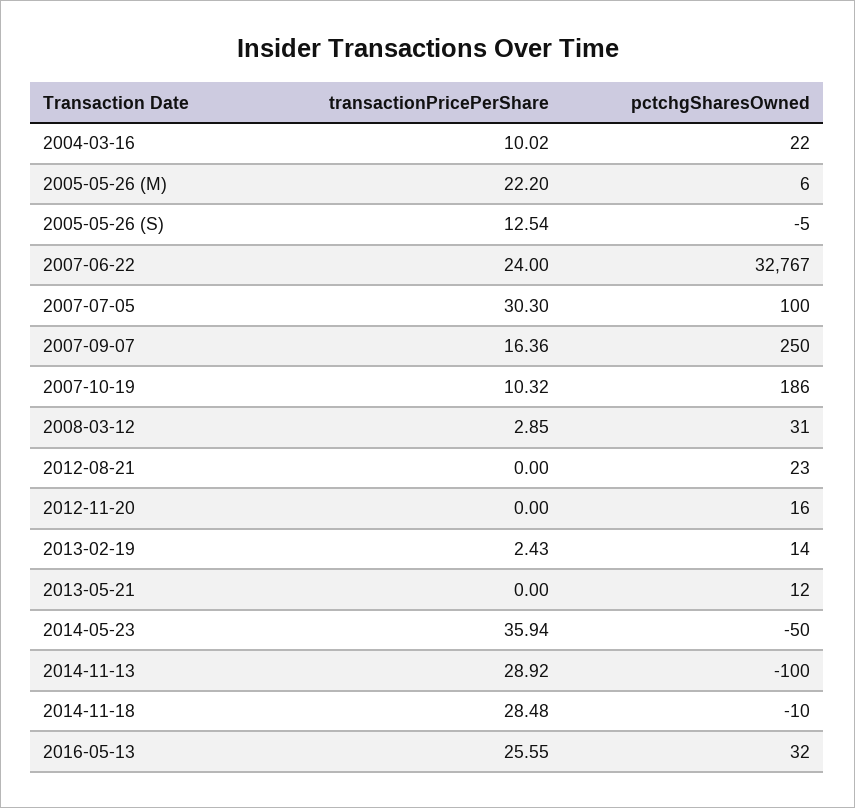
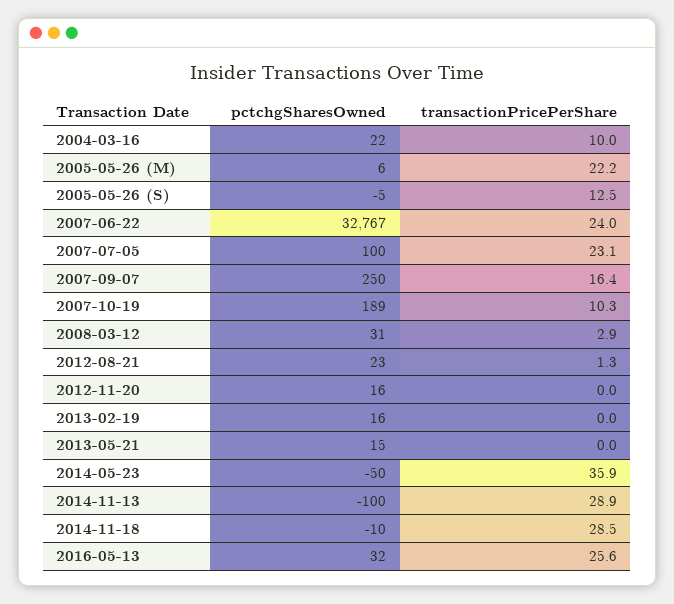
transactionPricePerShare, 2007-07-05: 30.3 -> 23.1
pctchgSharesOwned, 2007-10-19: 186 -> 189
transactionPricePerShare, 2012-08-21: 0 -> 1.3
transactionPricePerShare, 2013-02-19: 2.43 -> 0
pctchgSharesOwned, 2013-02-19: 14 -> 16
pctchgSharesOwned, 2013-05-21: 12 -> 15

